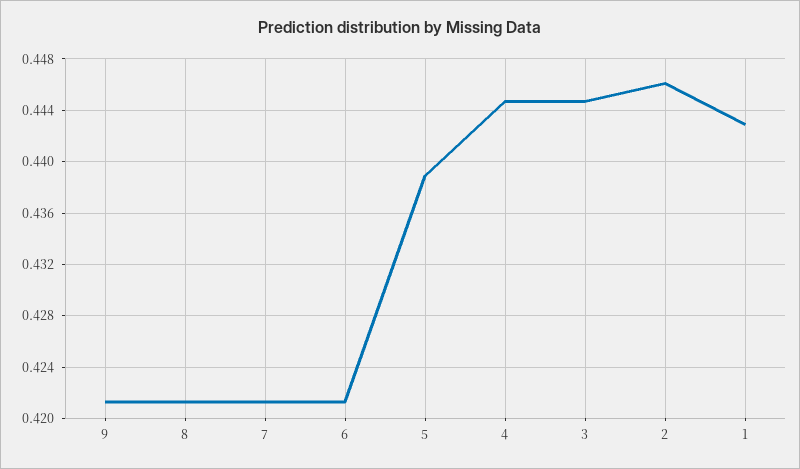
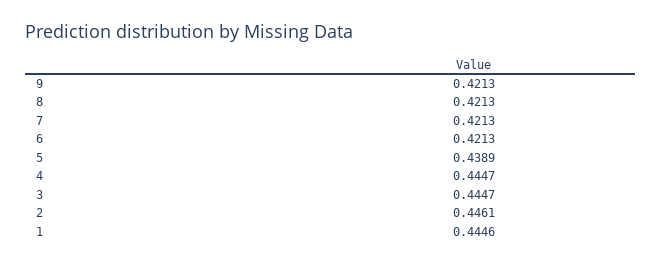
1: 0.443 -> 0.4446

